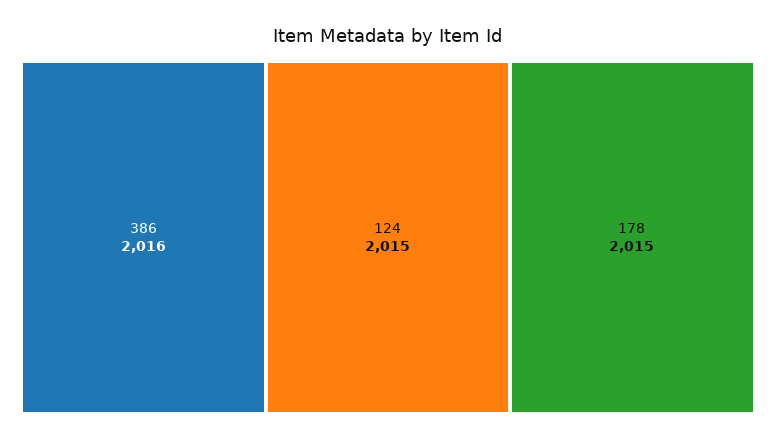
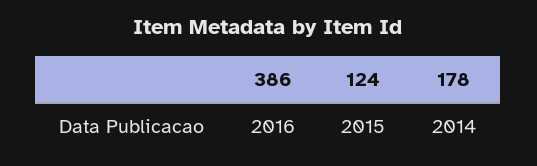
178: 2015 -> 2014

